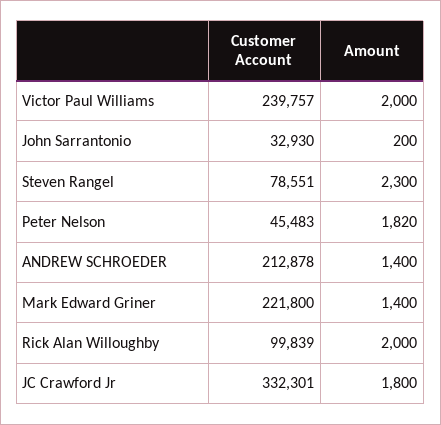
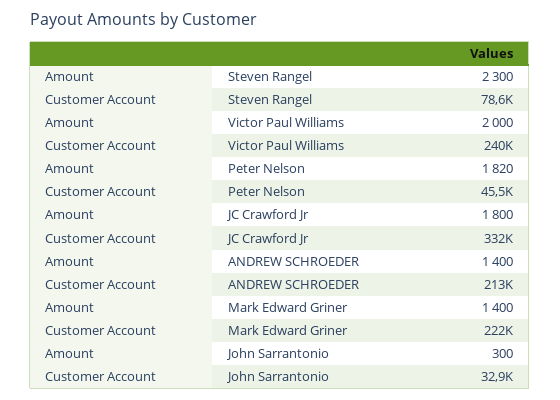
Amount, John Sarrantonio: 200 -> 300
Customer Account, Rick Alan Willoughby: 99839 -> none
Amount, Rick Alan Willoughby: 2000 -> none

